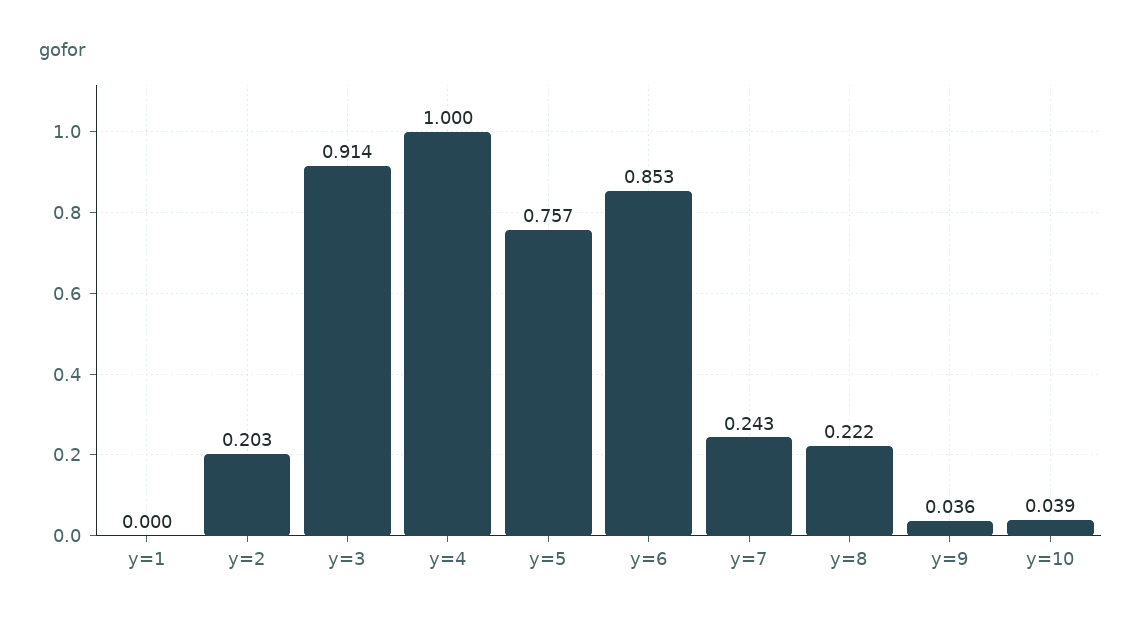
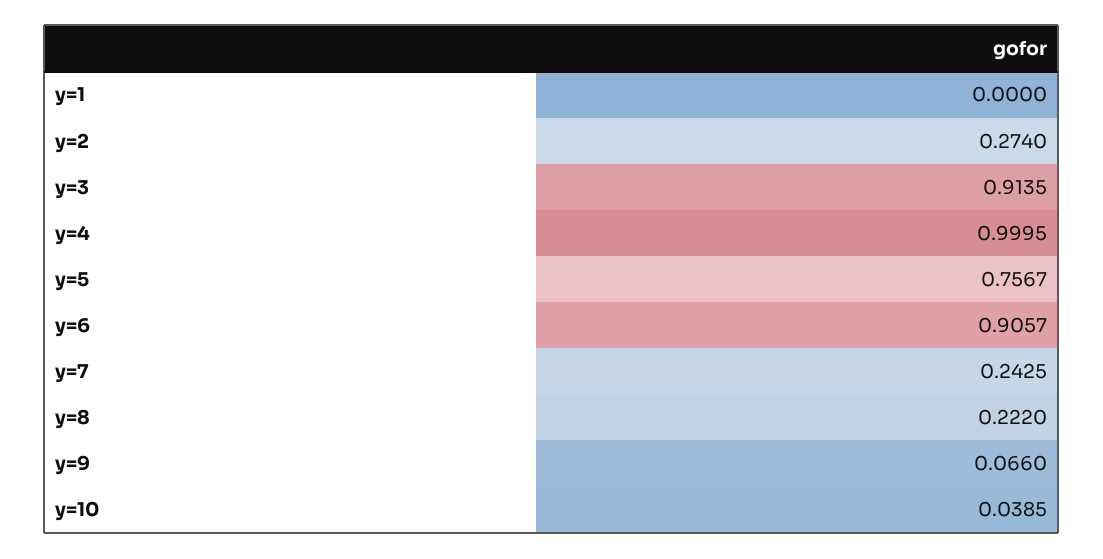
y=2: 0.203 -> 0.274
y=6: 0.853 -> 0.9057
y=9: 0.036 -> 0.066

